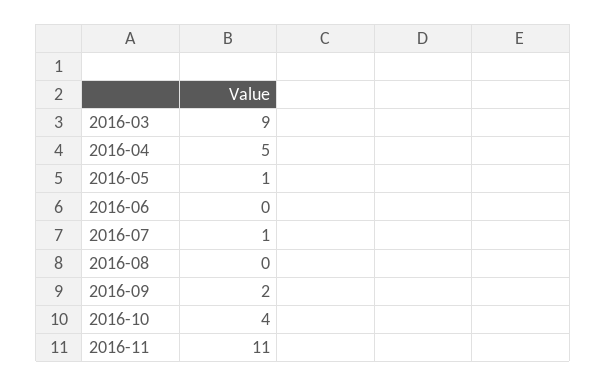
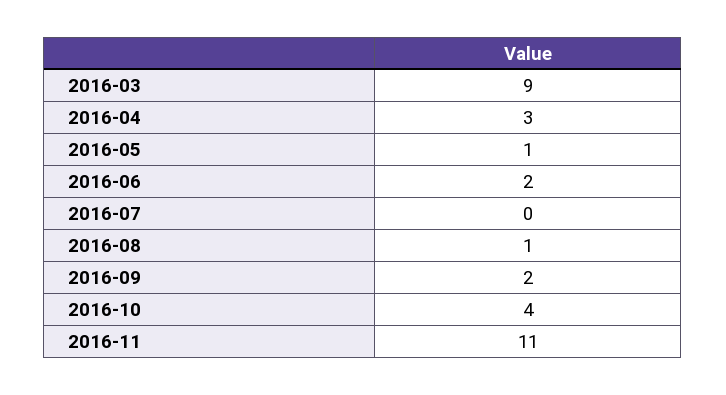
2016-04: 5 -> 3
2016-06: 0 -> 2
2016-07: 1 -> 0
2016-08: 0 -> 1

